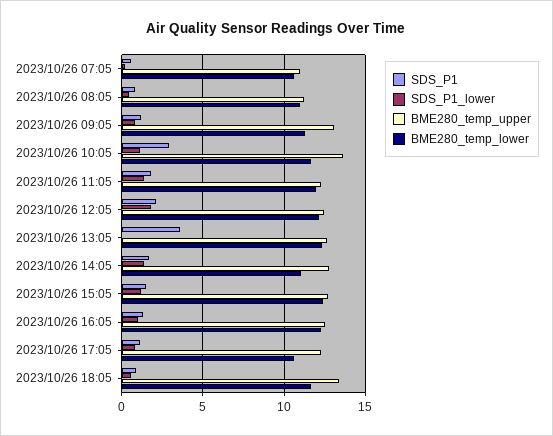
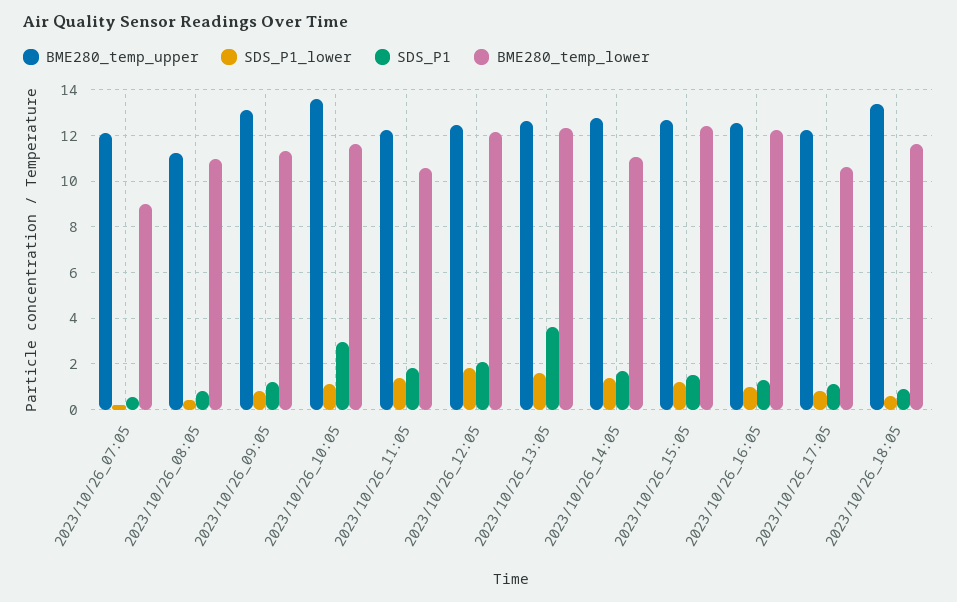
BME280_temp_upper, 2023/10/26 07:05: 11 -> 12
BME280_temp_lower, 2023/10/26 07:05: 10.5 -> 9
BME280_temp_lower, 2023/10/26 11:05: 12 -> 10.5
SDS_P1_lower, 2023/10/26 13:05: 0 -> 1.5

